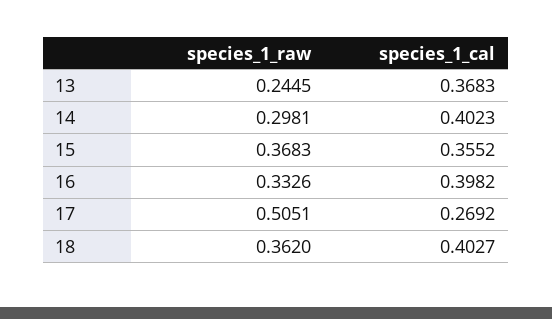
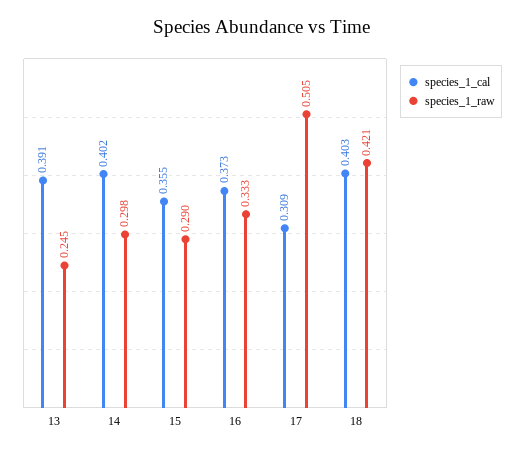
species_1_cal, 13: 0.3683 -> 0.391
species_1_raw, 15: 0.3683 -> 0.29
species_1_cal, 16: 0.3982 -> 0.373
species_1_cal, 17: 0.2692 -> 0.309
species_1_raw, 18: 0.362 -> 0.421

